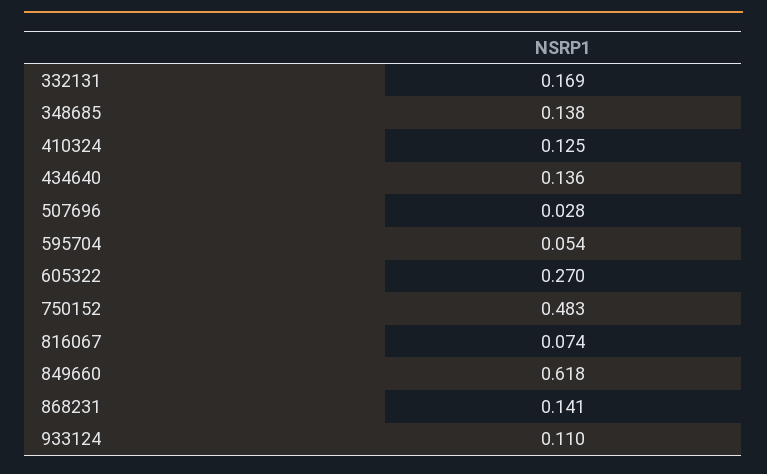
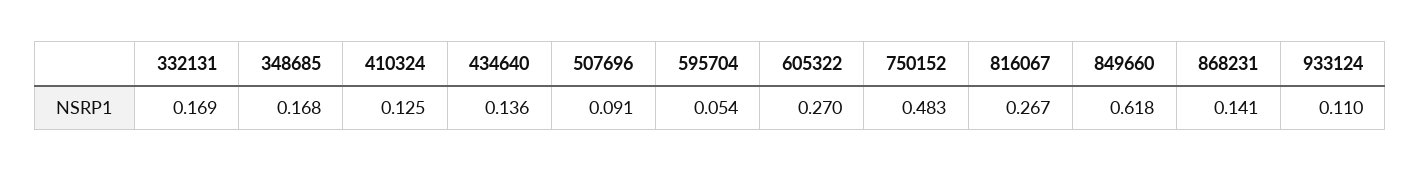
348685: 0.138 -> 0.168
507696: 0.028 -> 0.091
816067: 0.074 -> 0.267

